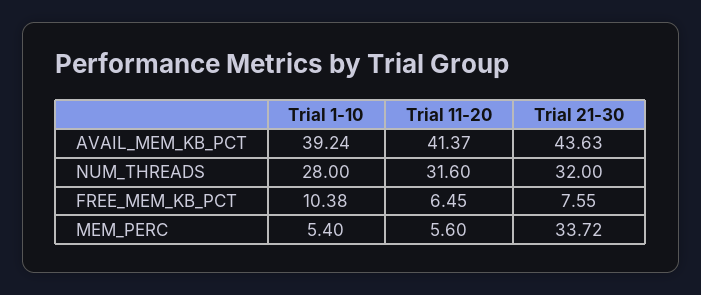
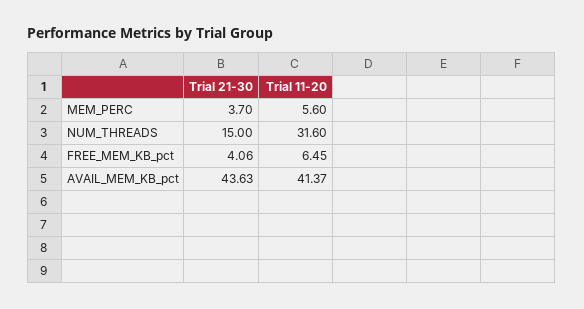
Trial 1-10, AVAIL_MEM_KB_PCT: 39.24 -> none
Trial 1-10, NUM_THREADS: 28 -> none
Trial 21-30, NUM_THREADS: 32 -> 15
Trial 1-10, FREE_MEM_KB_PCT: 10.38 -> none
Trial 21-30, FREE_MEM_KB_PCT: 7.55 -> 4.06
Trial 1-10, MEM_PERC: 5.4 -> none
Trial 21-30, MEM_PERC: 33.72 -> 3.7

